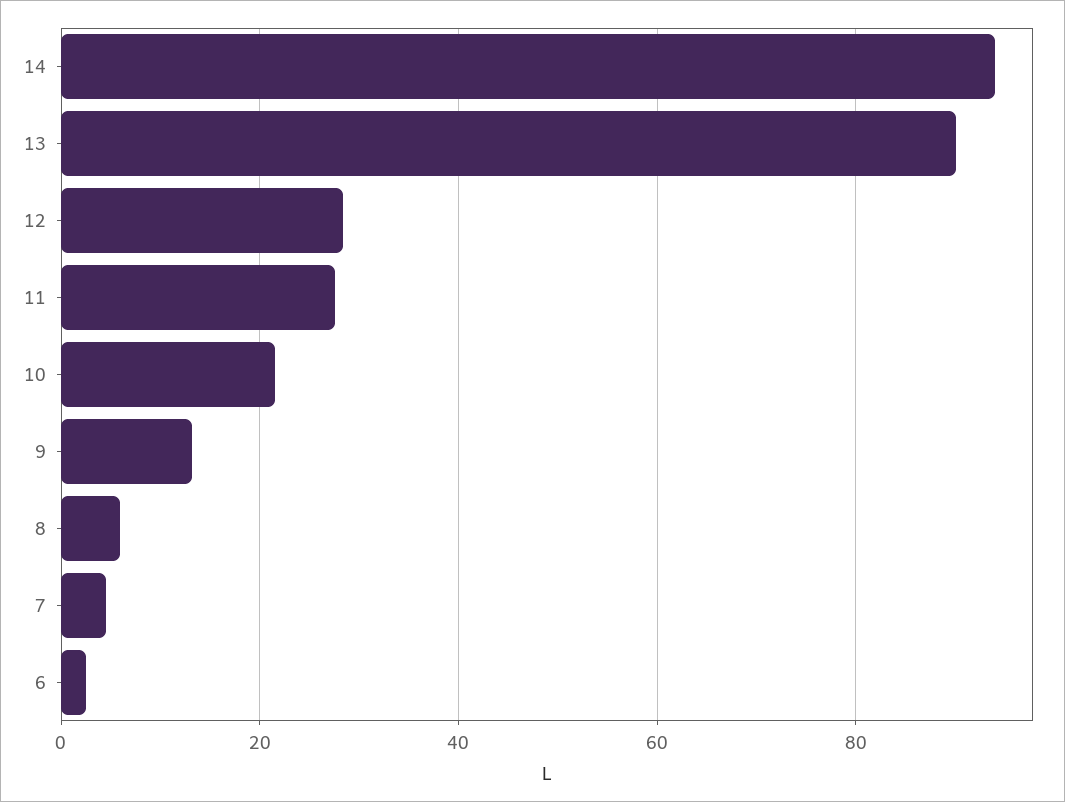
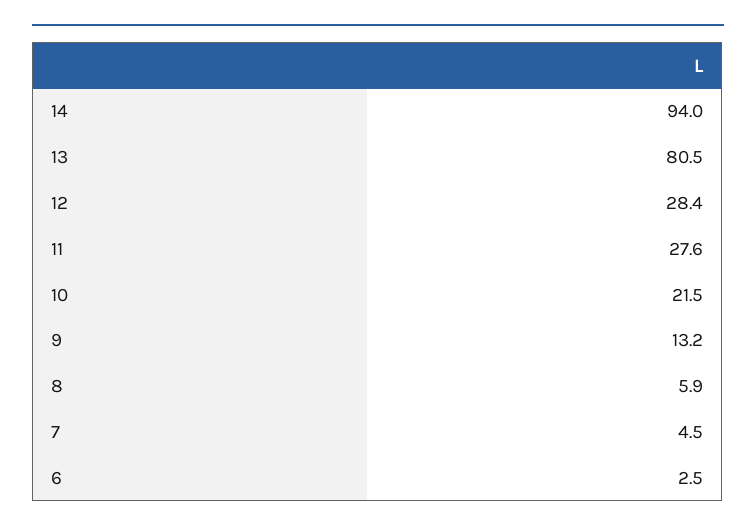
13: 90 -> 80.5

